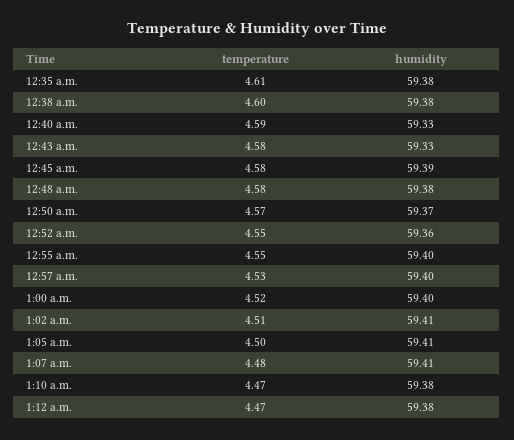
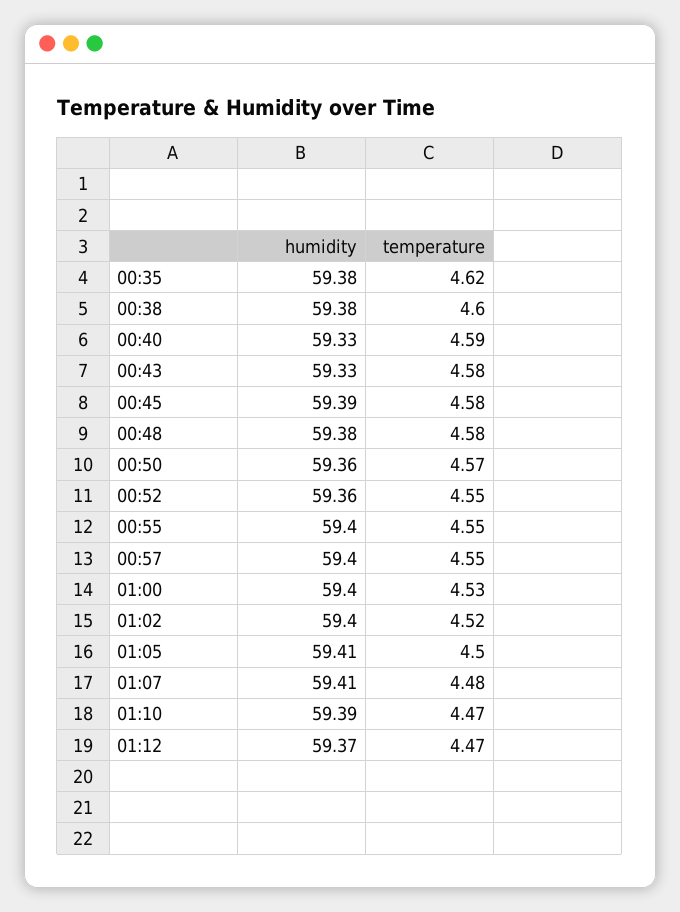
temperature, 12:35 a.m.: 4.61 -> 4.62
humidity, 12:50 a.m.: 59.37 -> 59.36
temperature, 12:57 a.m.: 4.53 -> 4.55
temperature, 1:00 a.m.: 4.52 -> 4.53
temperature, 1:02 a.m.: 4.51 -> 4.52
humidity, 1:02 a.m.: 59.41 -> 59.4
humidity, 1:10 a.m.: 59.38 -> 59.39
humidity, 1:12 a.m.: 59.38 -> 59.37

